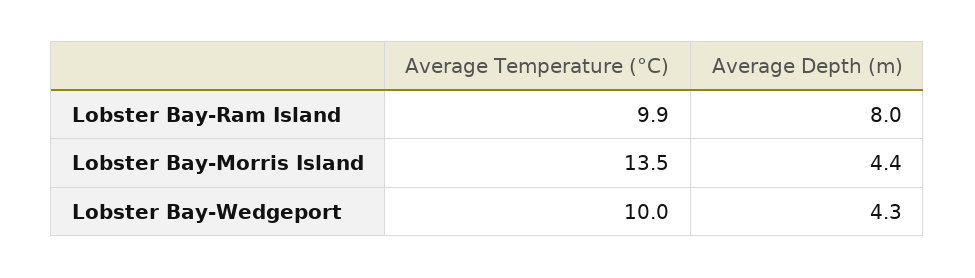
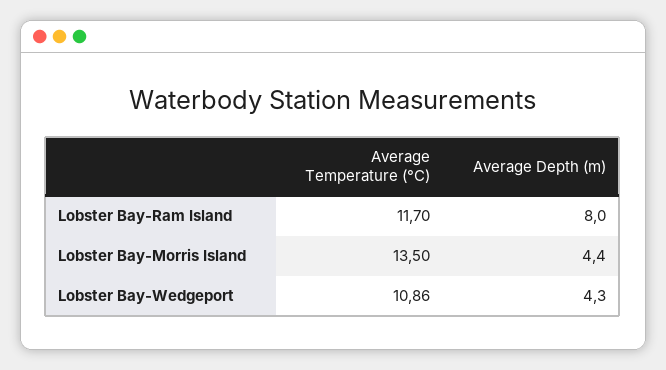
Average Temperature (°C), Lobster Bay-Ram Island: 9.9 -> 11.7
Average Temperature (°C), Lobster Bay-Wedgeport: 10 -> 10.86

